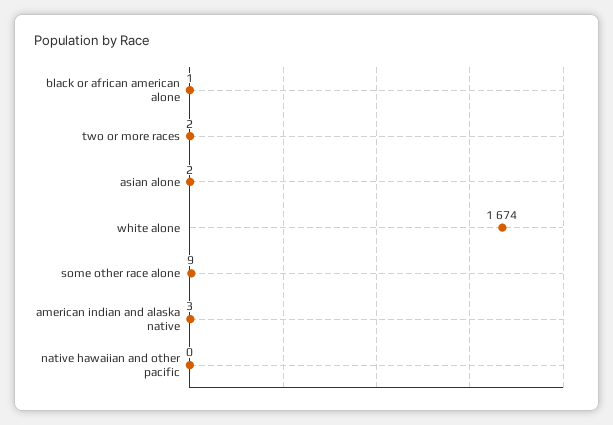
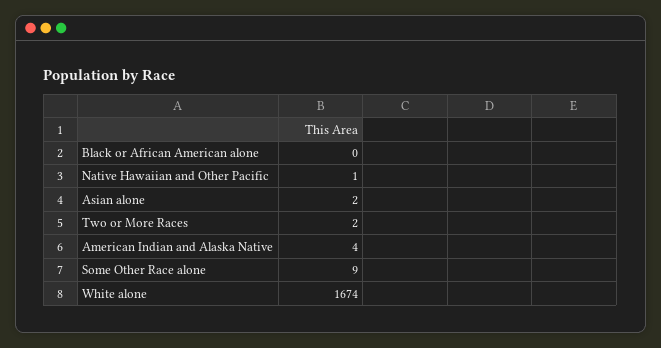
black or african american alone: 1 -> 0
american indian and alaska native: 3 -> 4
native hawaiian and other pacific: 0 -> 1

